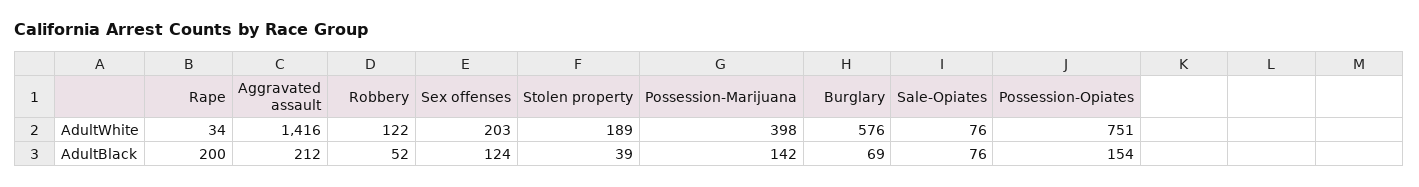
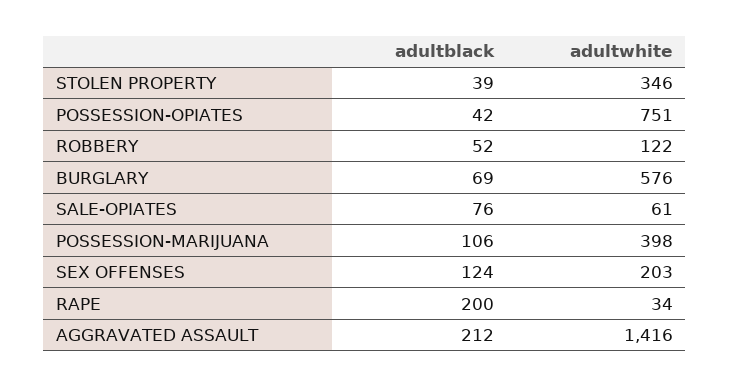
Stolen property, AdultWhite: 189 -> 346
Sale-Opiates, AdultWhite: 76 -> 61
Possession-Marijuana, AdultBlack: 142 -> 106
Possession-Opiates, AdultBlack: 154 -> 42

